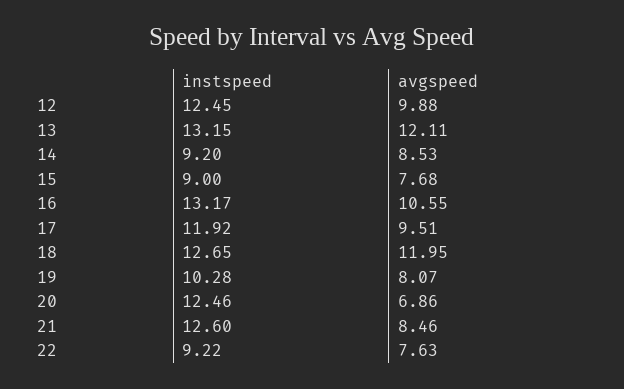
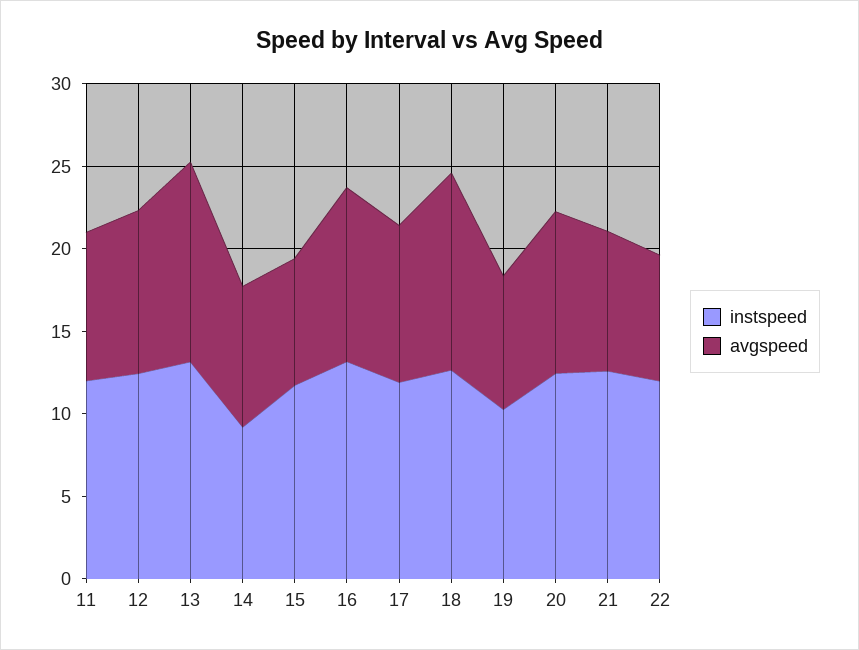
instspeed, 15: 9 -> 12
avgspeed, 20: 6.86 -> 10
instspeed, 22: 9.22 -> 12
instspeed, 11: none -> 12
avgspeed, 11: none -> 9

